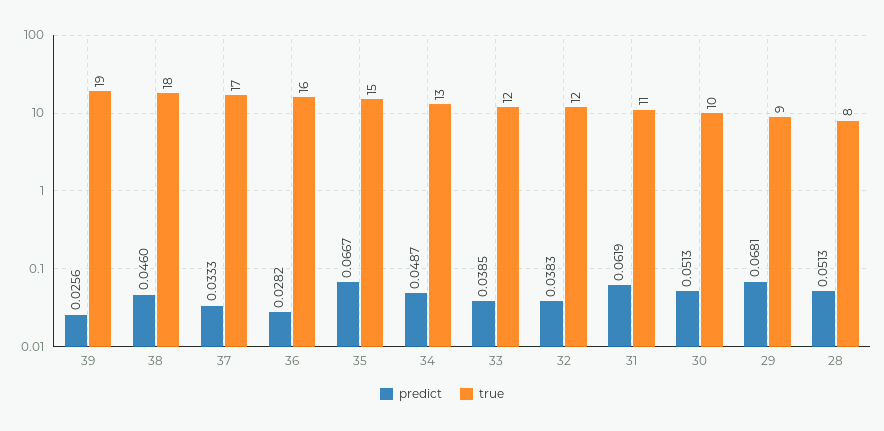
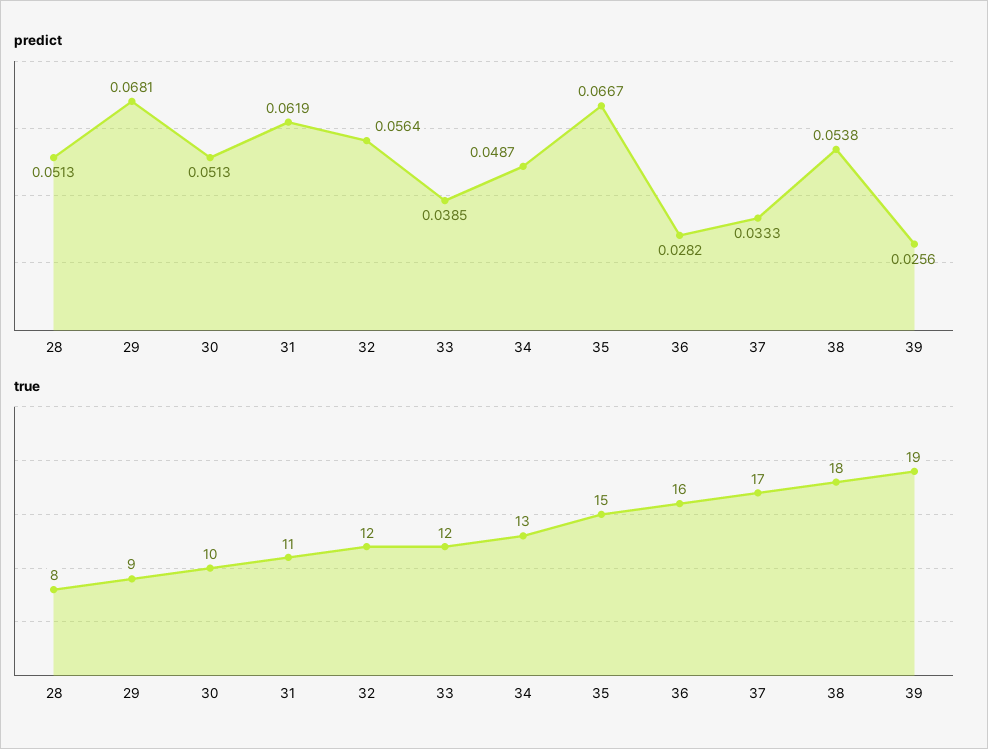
predict, 38: 0.046 -> 0.0538
predict, 32: 0.0383 -> 0.0564

